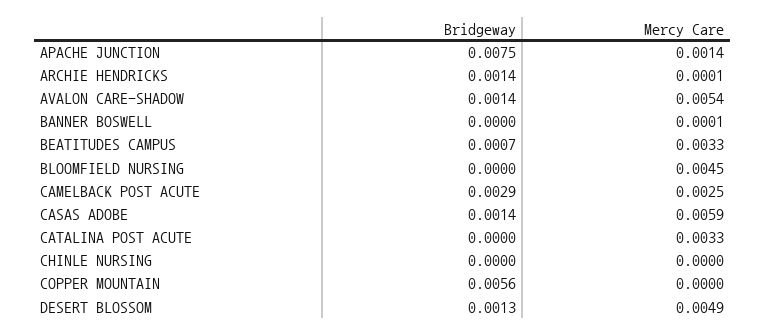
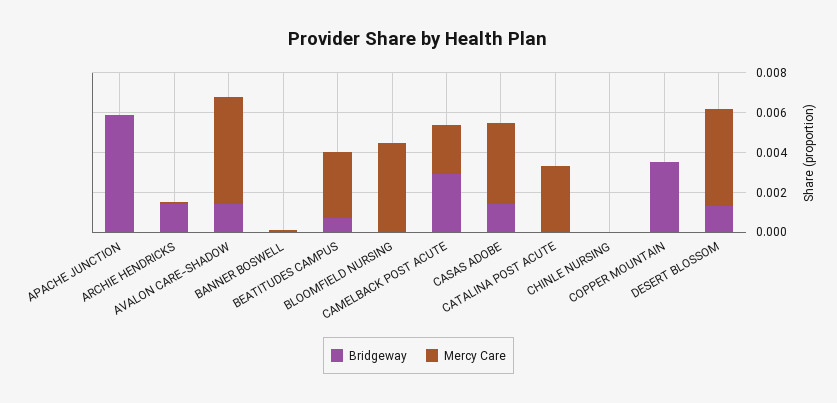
Bridgeway, APACHE JUNCTION: 0.0075 -> 0.006
Mercy Care, APACHE JUNCTION: 0.0014 -> 0
Mercy Care, CASAS ADOBE: 0.0059 -> 0.004
Bridgeway, COPPER MOUNTAIN: 0.0056 -> 0.0035

